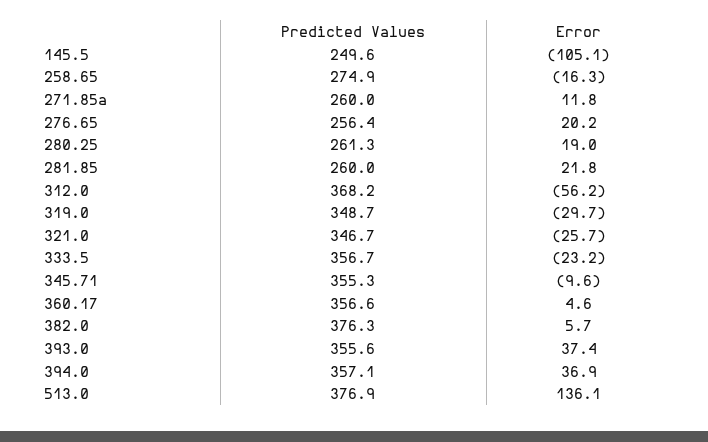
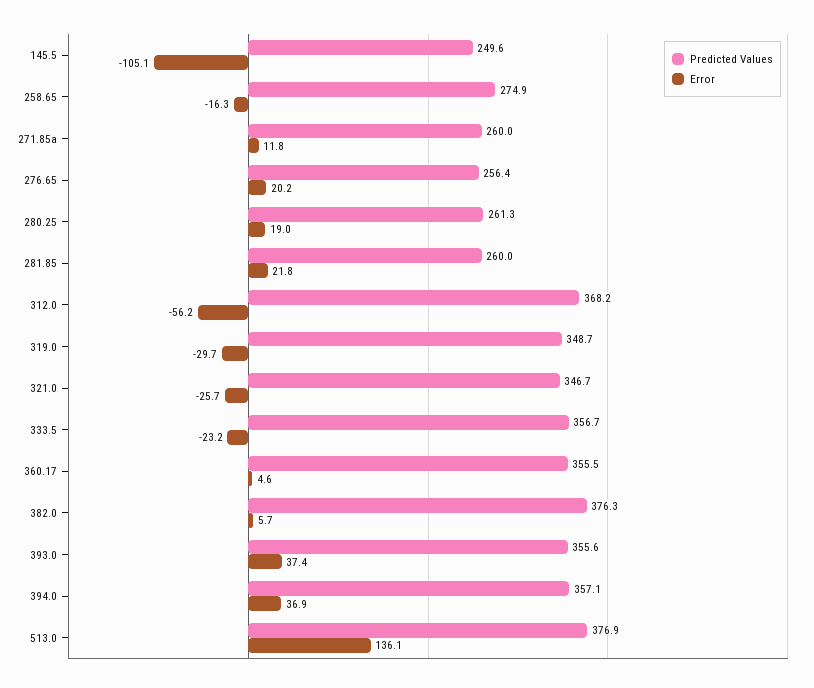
Predicted Values, 345.71: 355.3 -> none
Error, 345.71: -9.6 -> none
Predicted Values, 360.17: 356.6 -> 355.5

